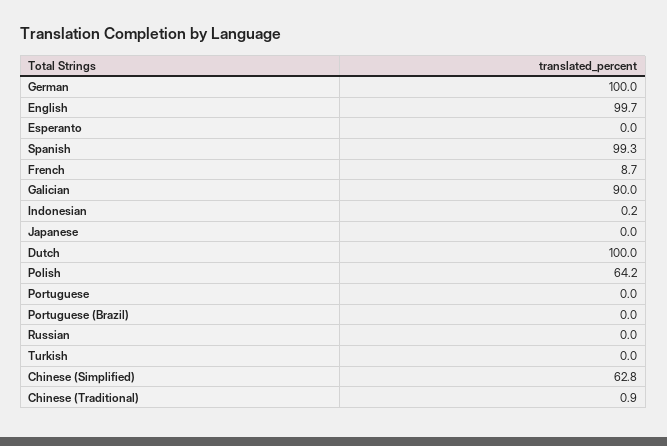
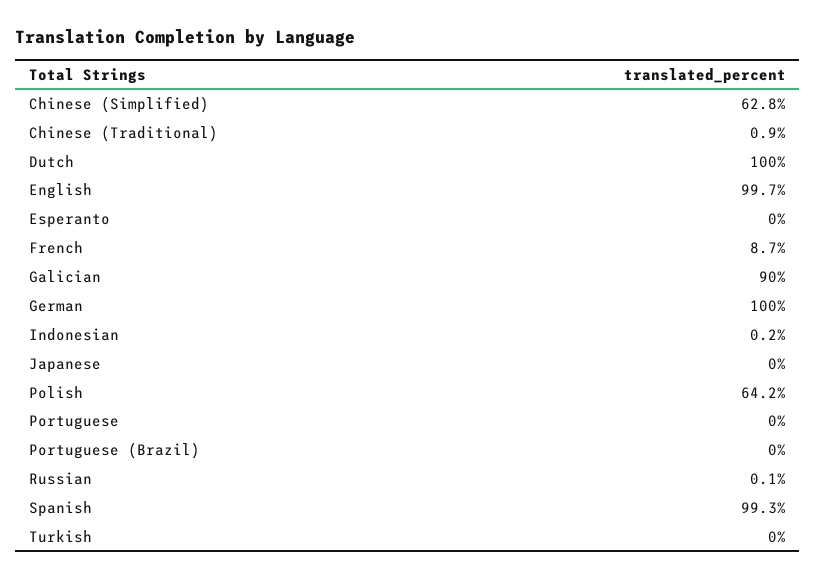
Russian: 0 -> 0.1

